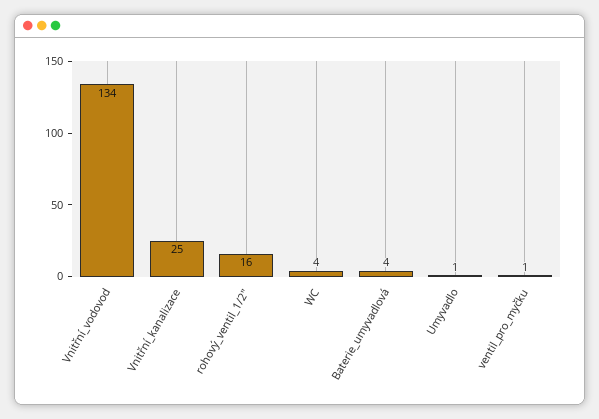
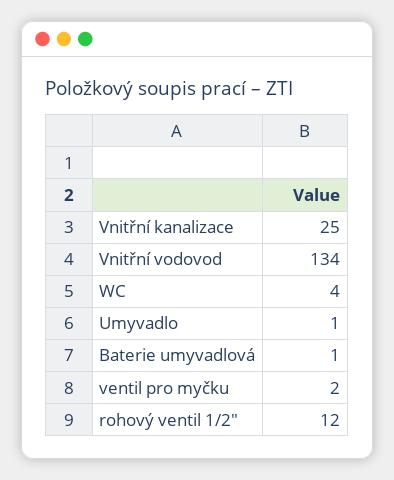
rohový_ventil_1/2": 16 -> 12
Baterie_umyvadlová: 4 -> 1
ventil_pro_myčku: 1 -> 2

